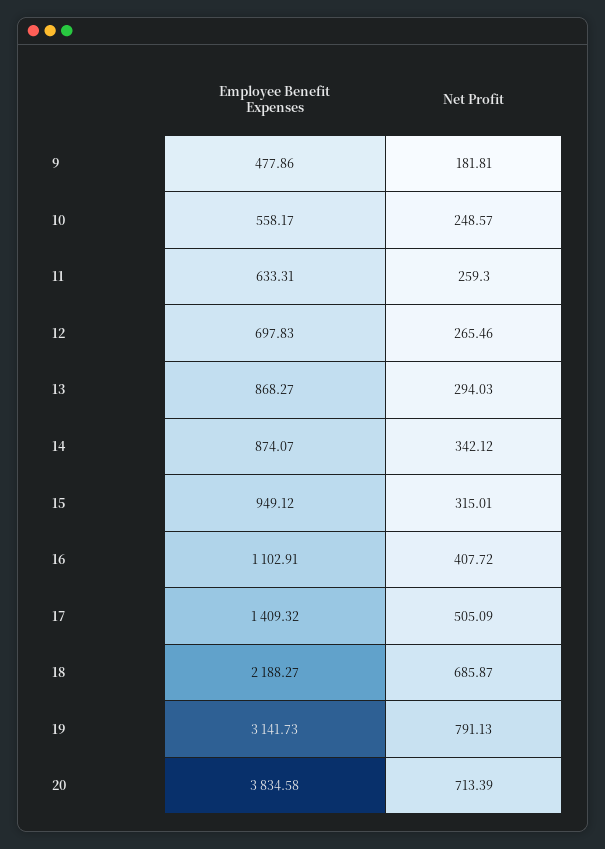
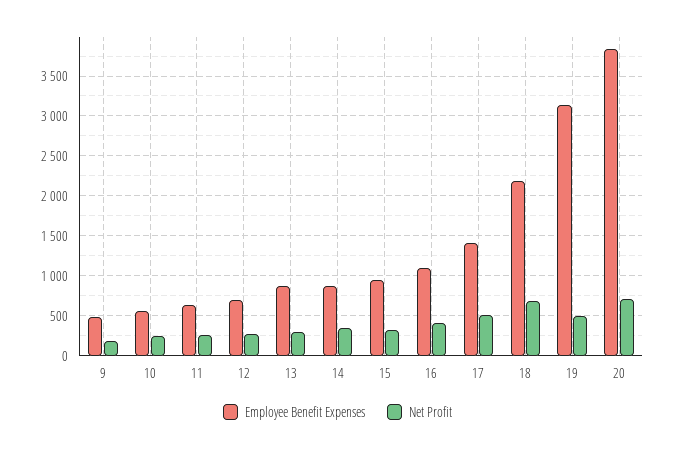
Net Profit, 19: 791.13 -> 500

